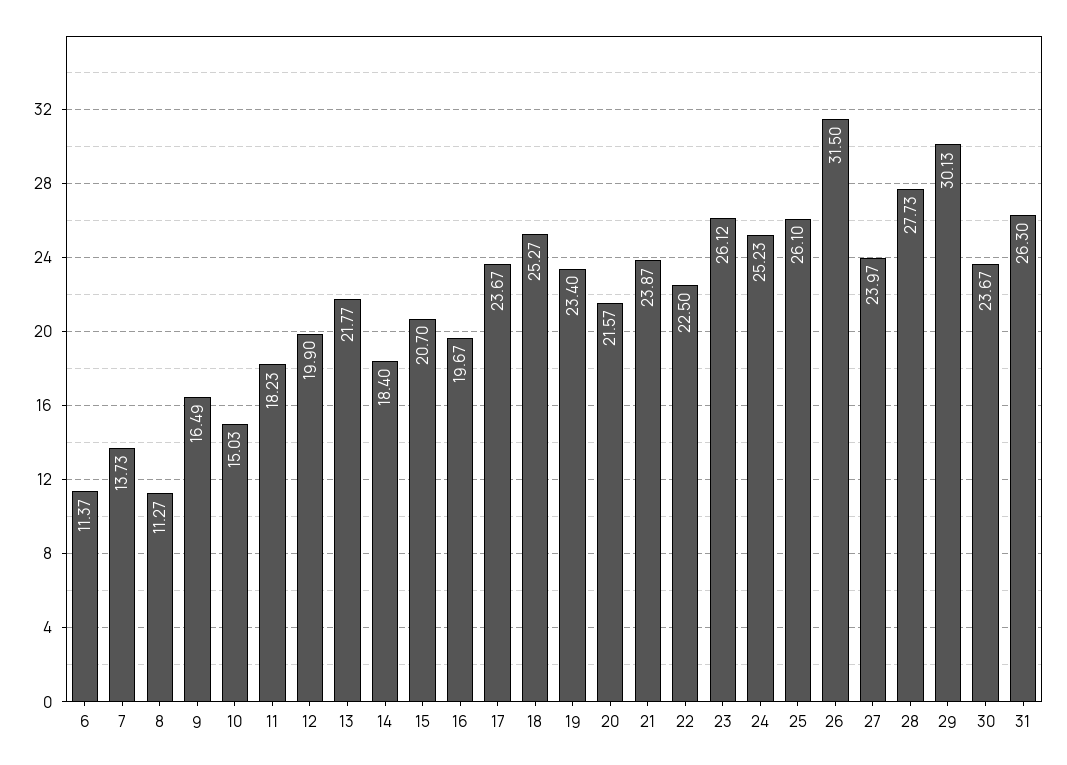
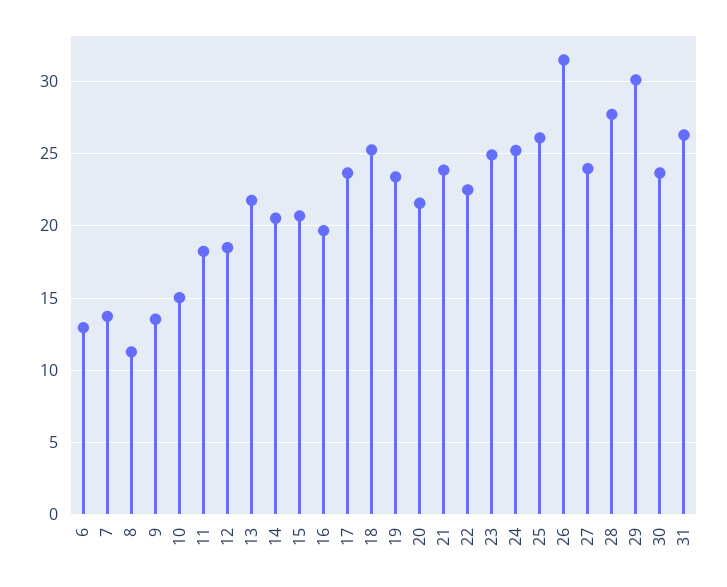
6: 11.37 -> 13
9: 16.49 -> 13.5
12: 19.9 -> 18.5
14: 18.4 -> 20.5
23: 26.12 -> 25

